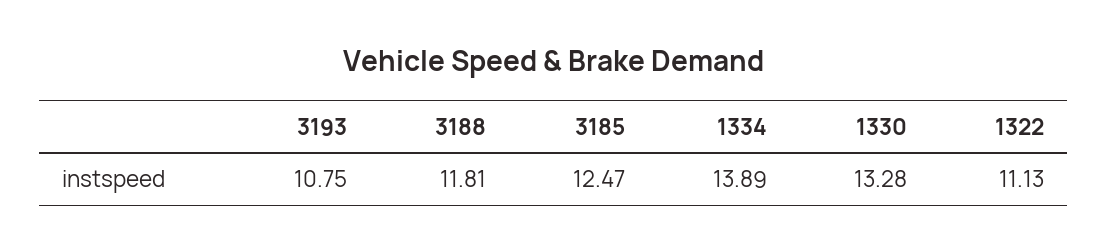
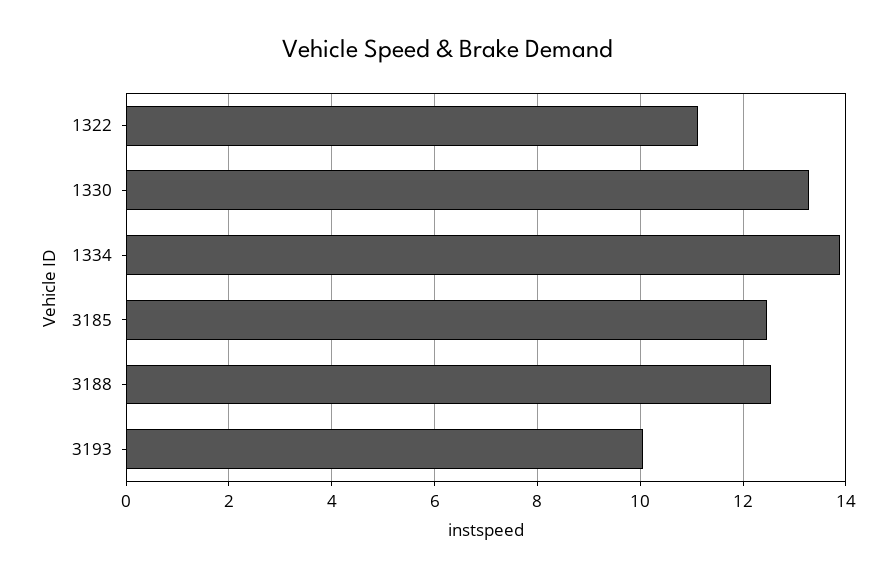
3193: 10.75 -> 10
3188: 11.81 -> 12.6

